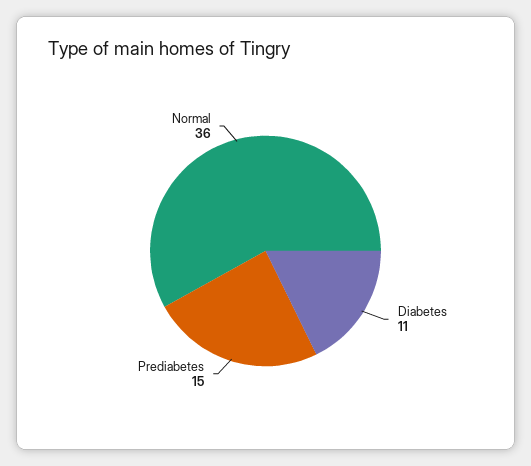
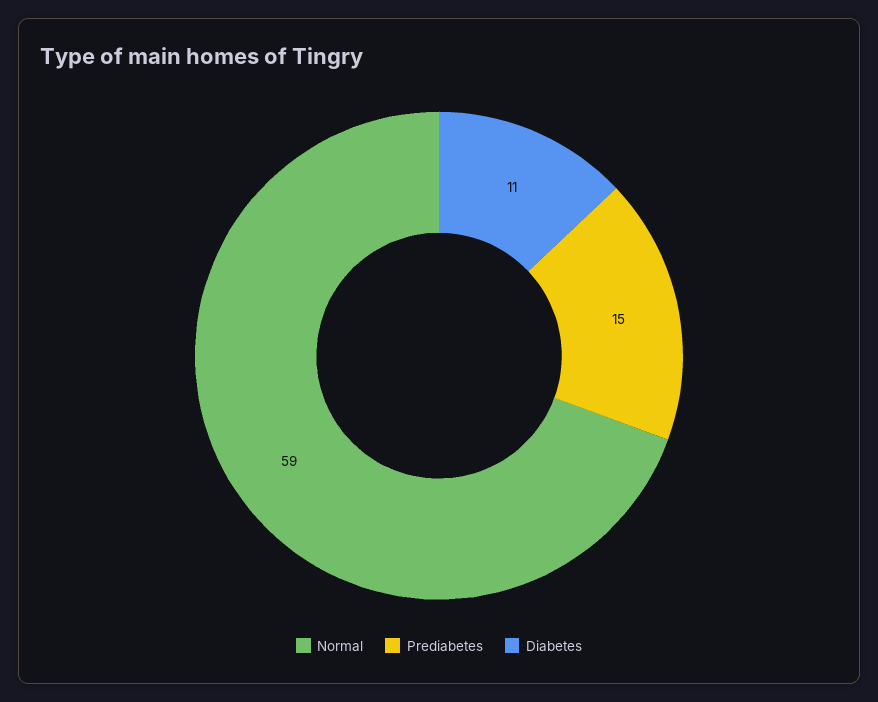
Normal: 36 -> 59

